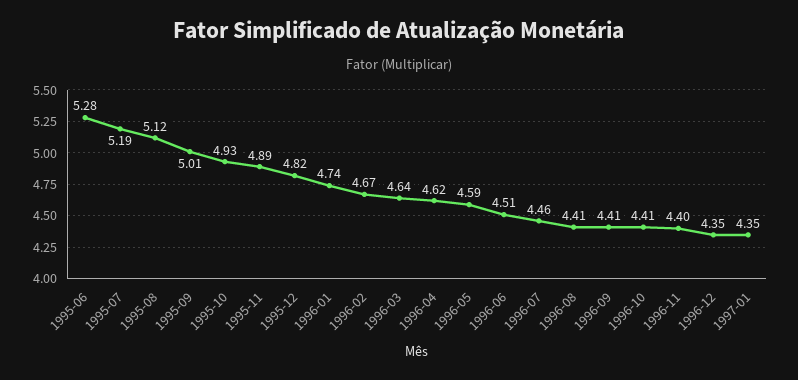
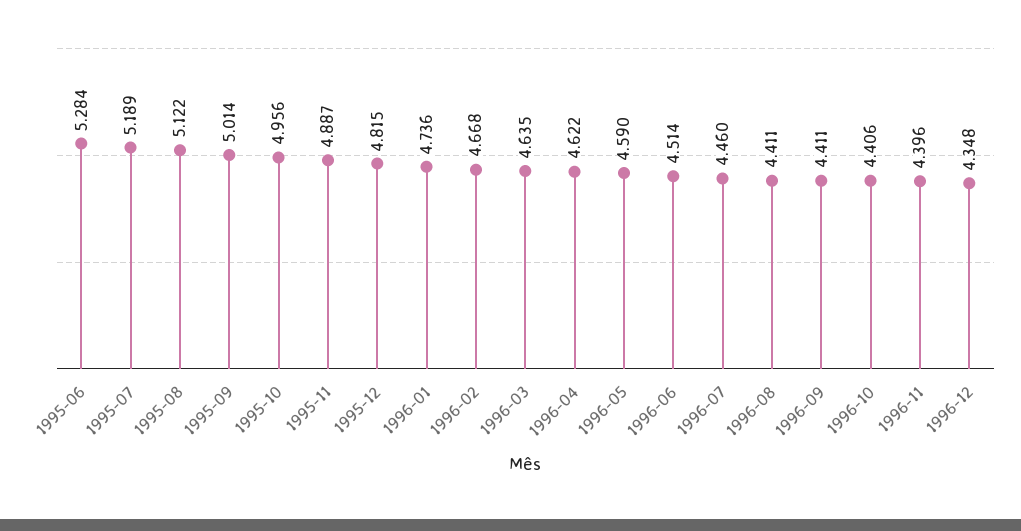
1995-10: 4.93 -> 4.956
1997-01: 4.35 -> none

